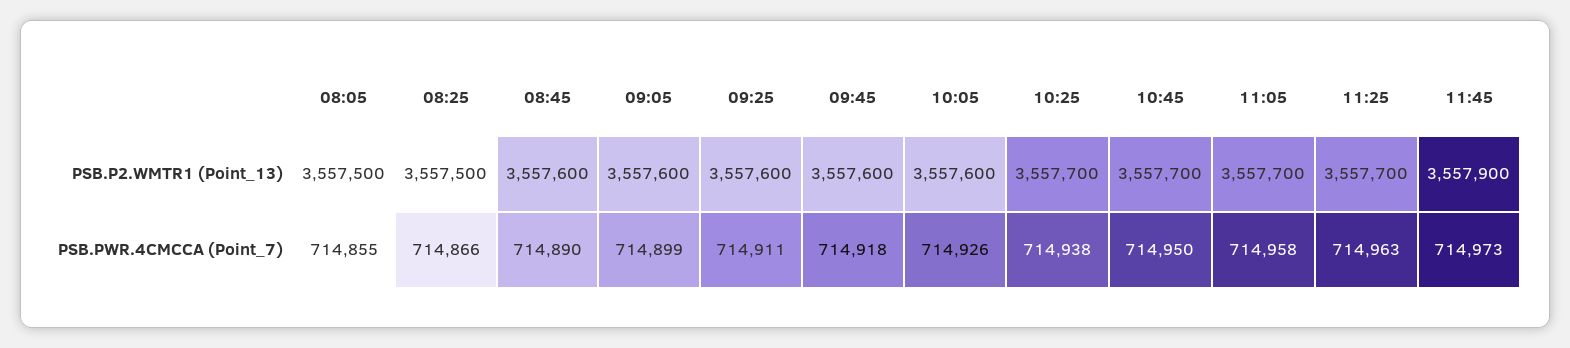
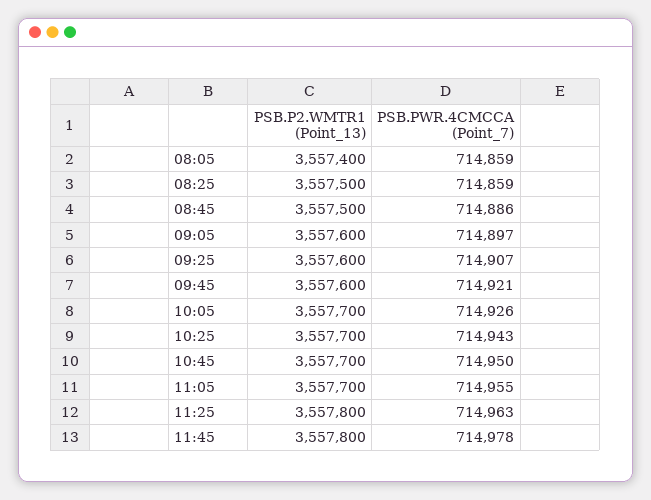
08:05, PSB.P2.WMTR1 (Point_13): 3557500 -> 3557400
08:45, PSB.P2.WMTR1 (Point_13): 3557600 -> 3557500
10:05, PSB.P2.WMTR1 (Point_13): 3557600 -> 3557700
11:25, PSB.P2.WMTR1 (Point_13): 3557700 -> 3557800
11:45, PSB.P2.WMTR1 (Point_13): 3557900 -> 3557800
08:05, PSB.PWR.4CMCCA (Point_7): 714855 -> 714859
08:25, PSB.PWR.4CMCCA (Point_7): 714866 -> 714859
08:45, PSB.PWR.4CMCCA (Point_7): 714890 -> 714886
09:05, PSB.PWR.4CMCCA (Point_7): 714899 -> 714897
09:25, PSB.PWR.4CMCCA (Point_7): 714911 -> 714907
09:45, PSB.PWR.4CMCCA (Point_7): 714918 -> 714921
10:25, PSB.PWR.4CMCCA (Point_7): 714938 -> 714943
11:05, PSB.PWR.4CMCCA (Point_7): 714958 -> 714955
11:45, PSB.PWR.4CMCCA (Point_7): 714973 -> 714978

